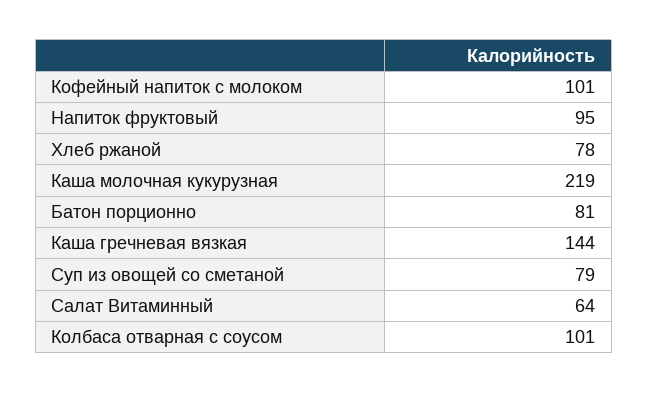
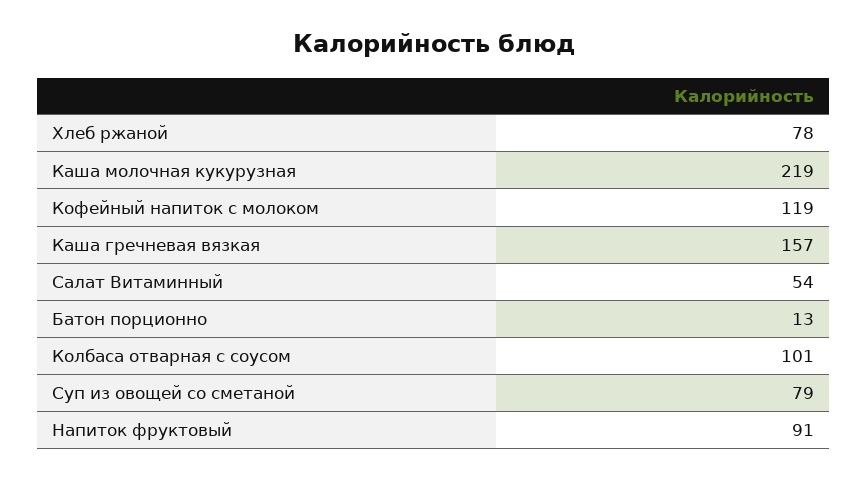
Кофейный напиток с молоком: 101 -> 119
Напиток фруктовый: 95 -> 91
Батон порционно: 81 -> 13
Каша гречневая вязкая: 144 -> 157
Салат Витаминный: 64 -> 54

